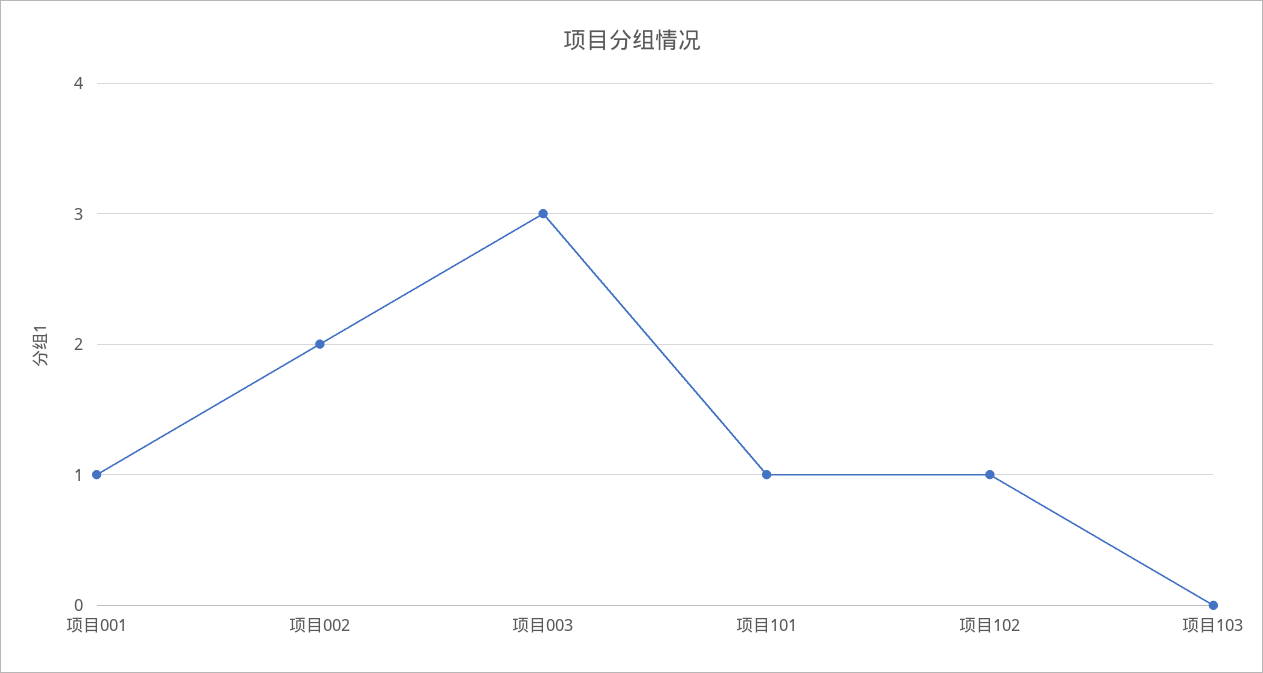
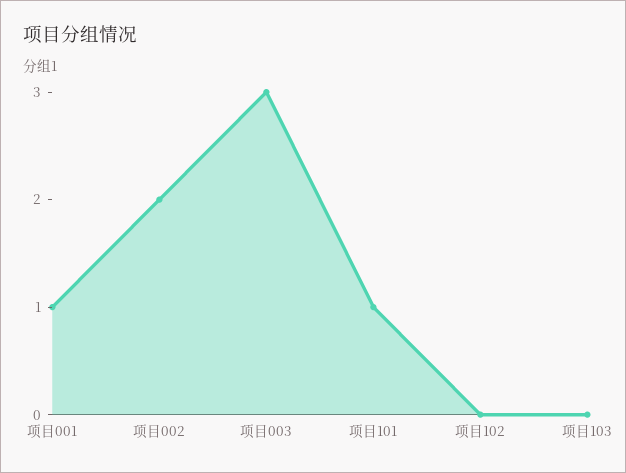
项目102: 1 -> 0

